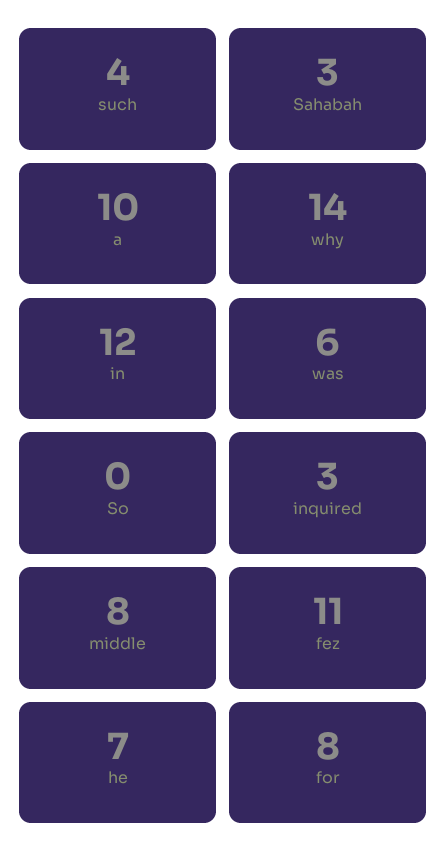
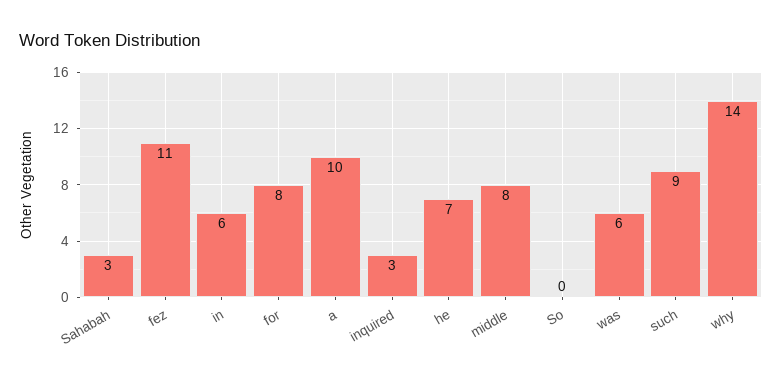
such: 4 -> 9
in: 12 -> 6

